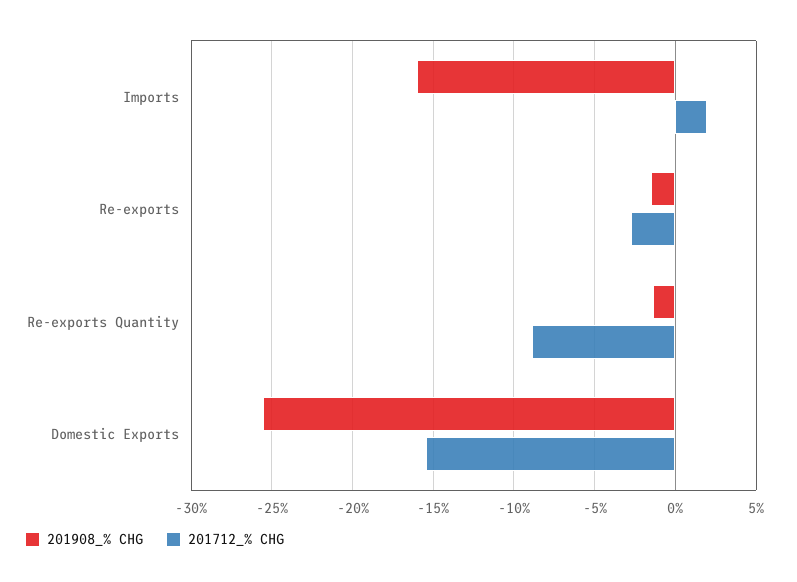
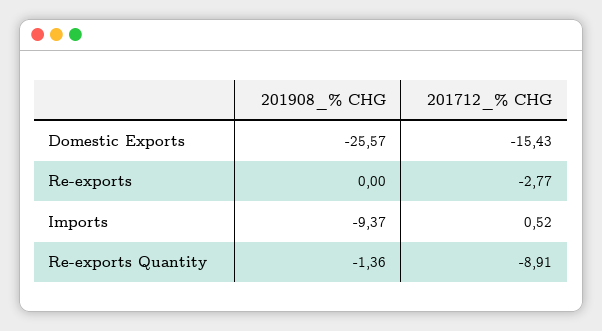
201908_% CHG, Imports: -16 -> -9.37
201712_% CHG, Imports: 2 -> 0.52
201908_% CHG, Re-exports: -1.5 -> 0

